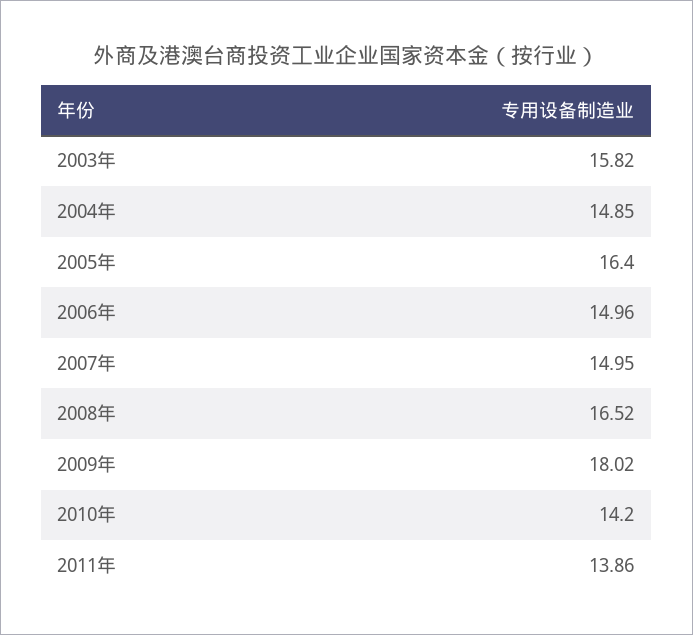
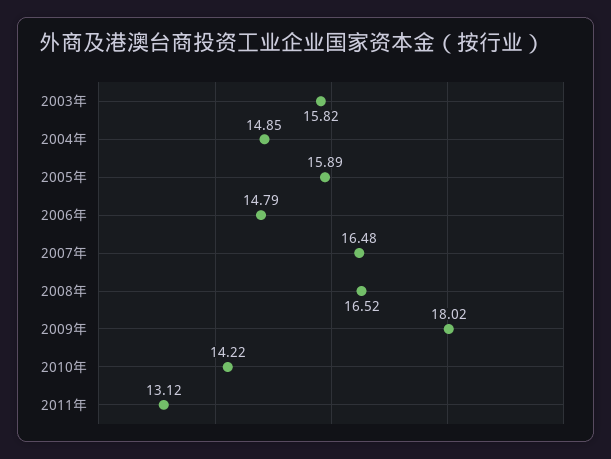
2005年: 16.4 -> 15.89
2006年: 14.96 -> 14.79
2007年: 14.95 -> 16.48
2010年: 14.2 -> 14.22
2011年: 13.86 -> 13.12

